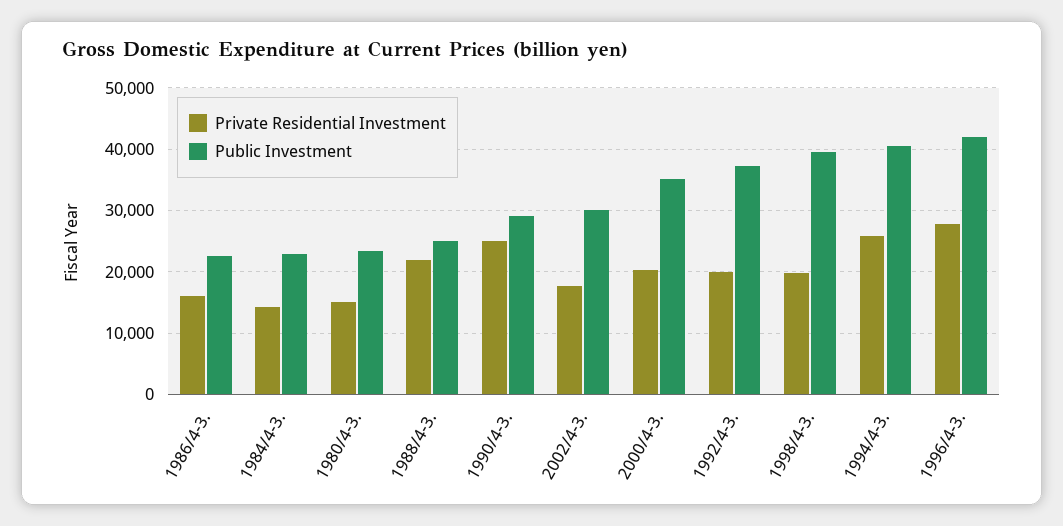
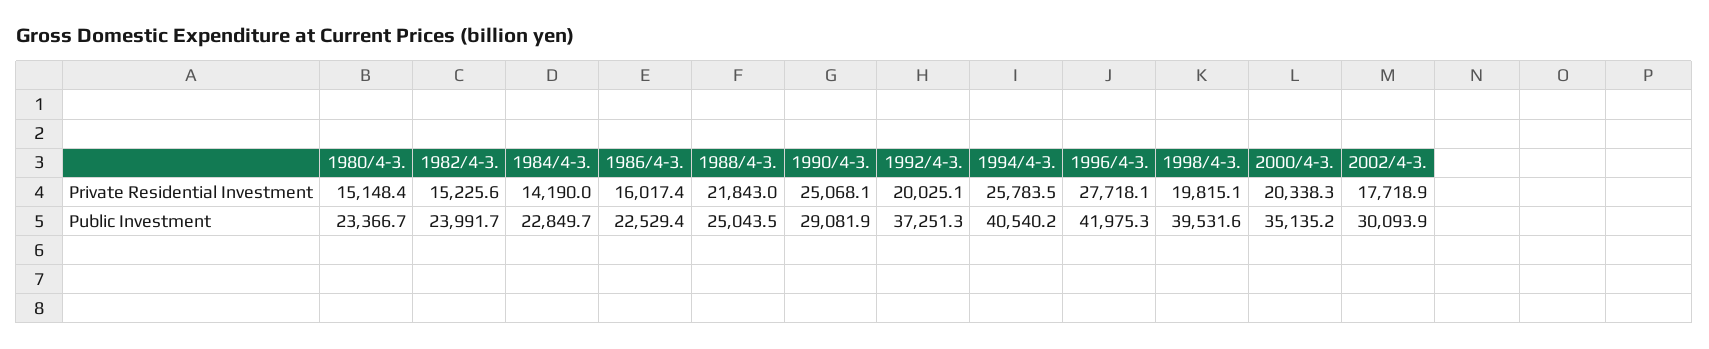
Private Residential Investment, 1982/4-3.: none -> 15225.6
Public Investment, 1982/4-3.: none -> 23991.7

